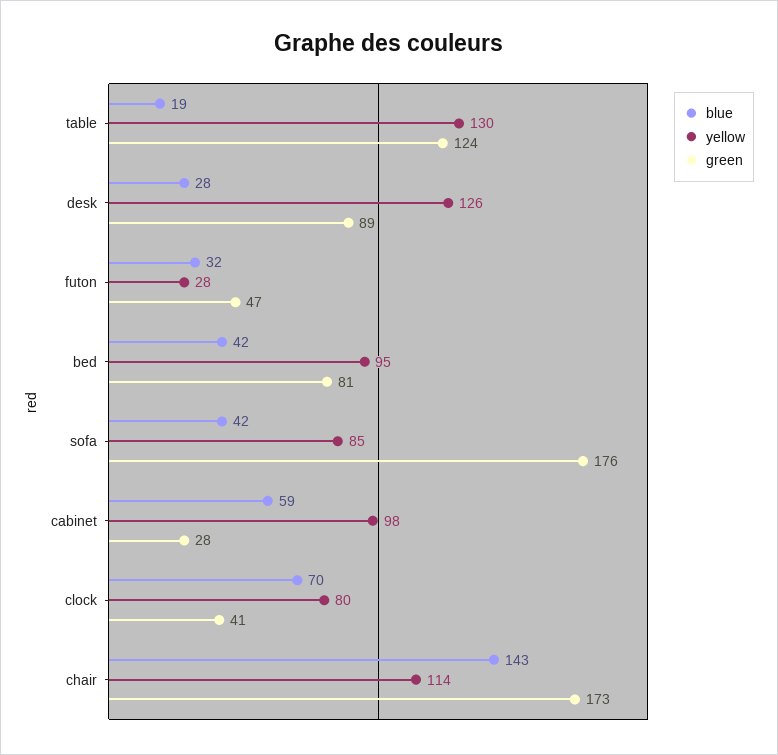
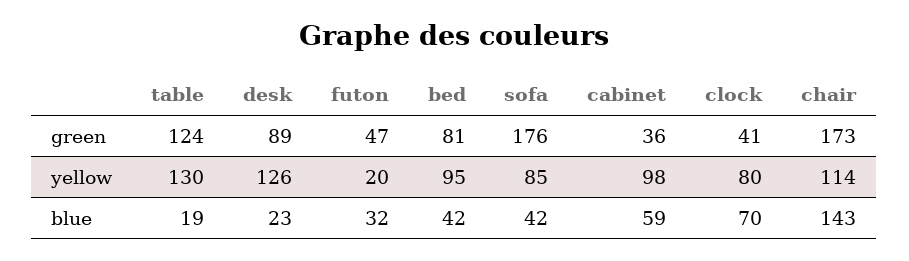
blue, desk: 28 -> 23
yellow, futon: 28 -> 20
green, cabinet: 28 -> 36

